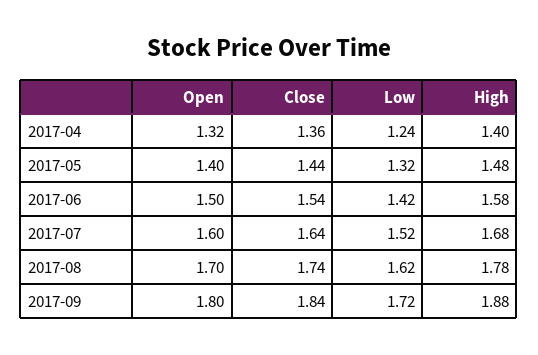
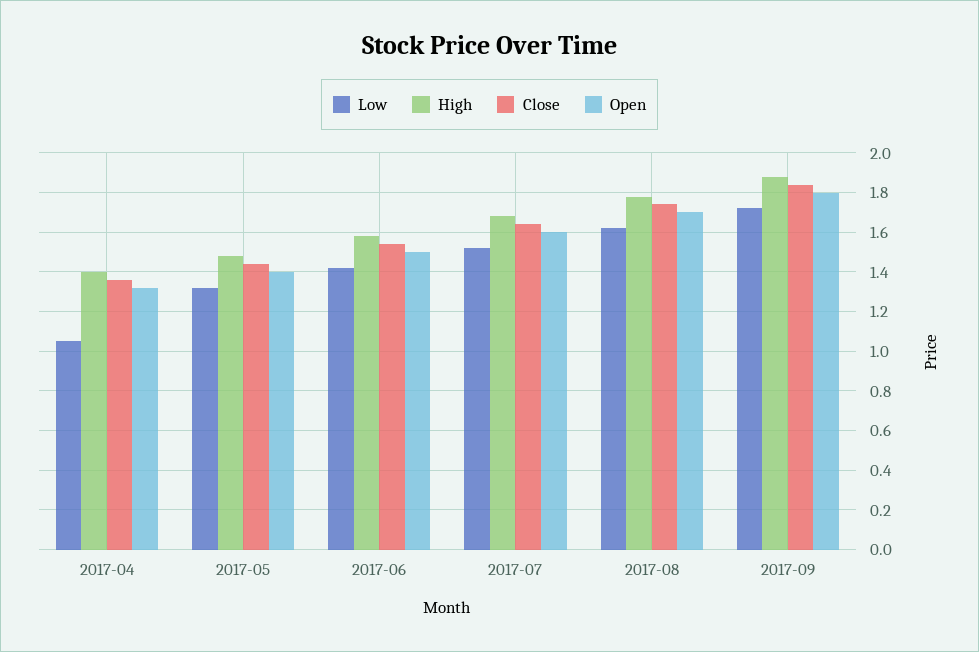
Low, 2017-04: 1.24 -> 1.05

